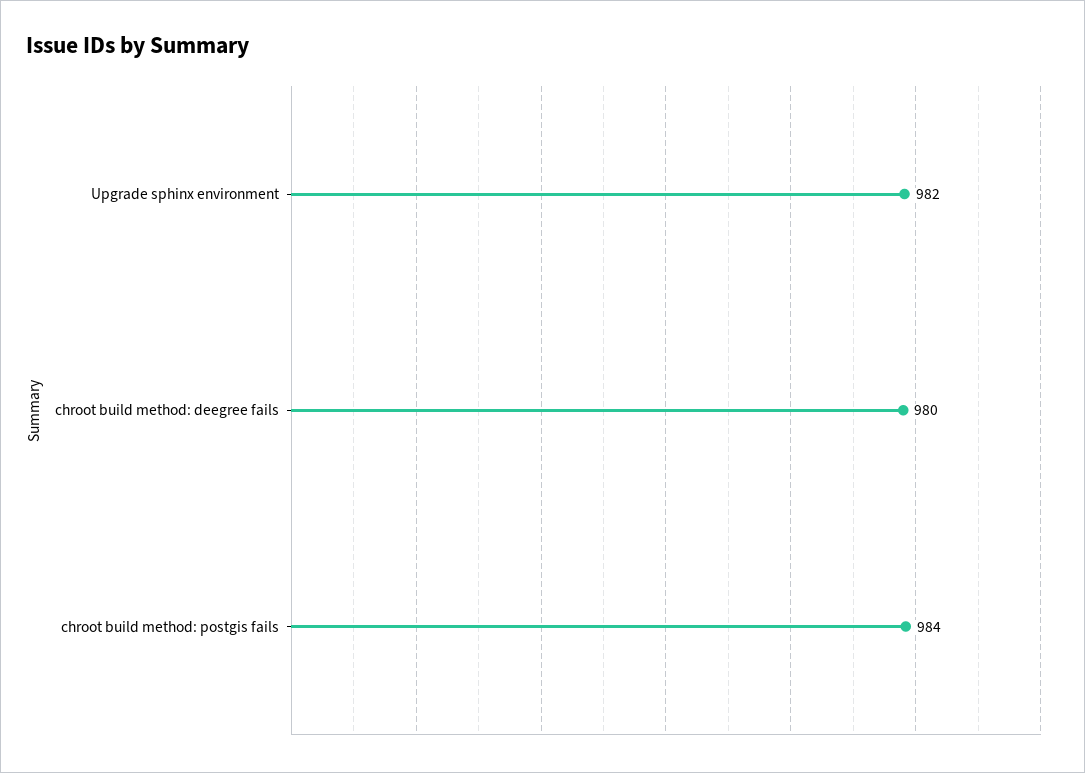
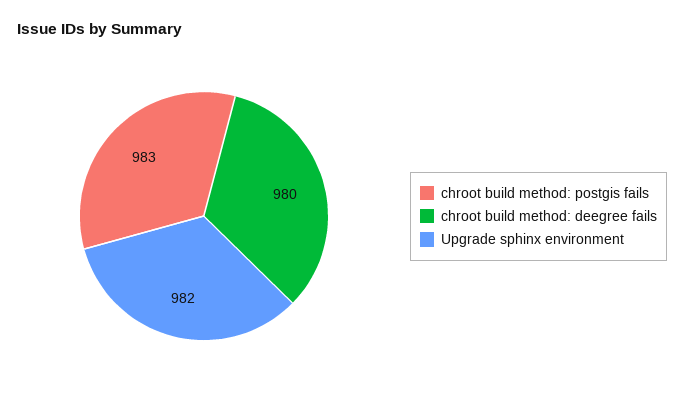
chroot build method: postgis fails: 984 -> 983

